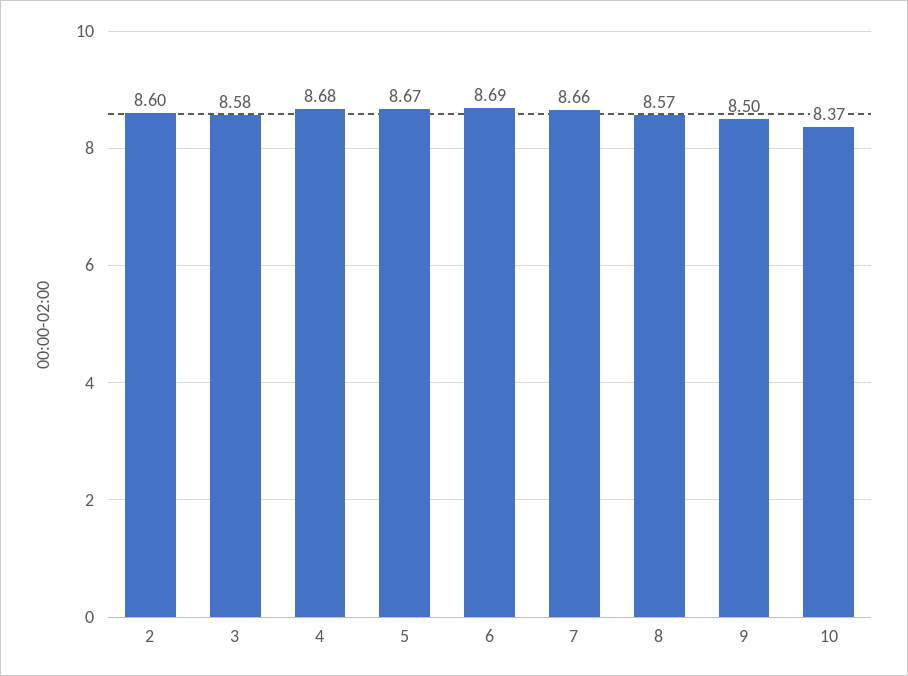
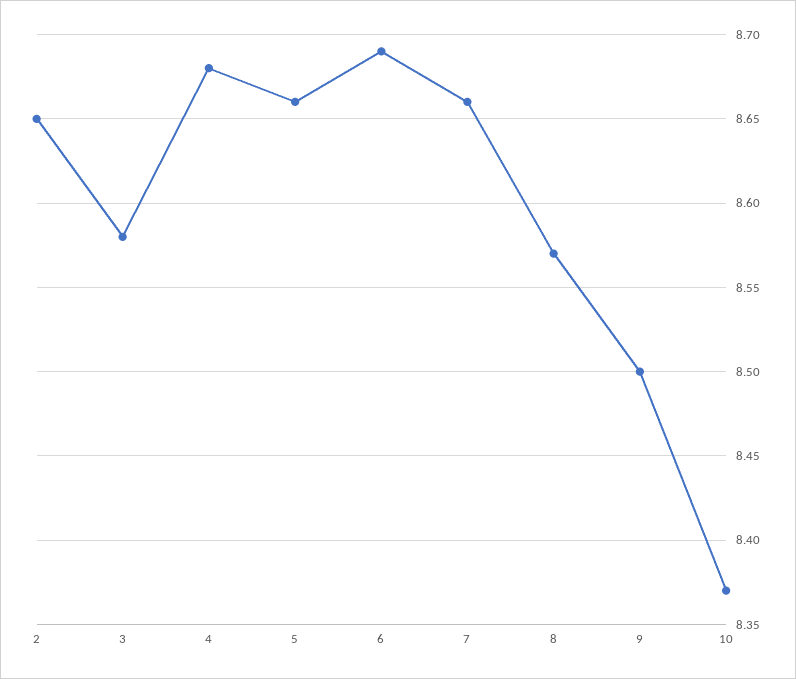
2: 8.6 -> 8.65
5: 8.67 -> 8.66

